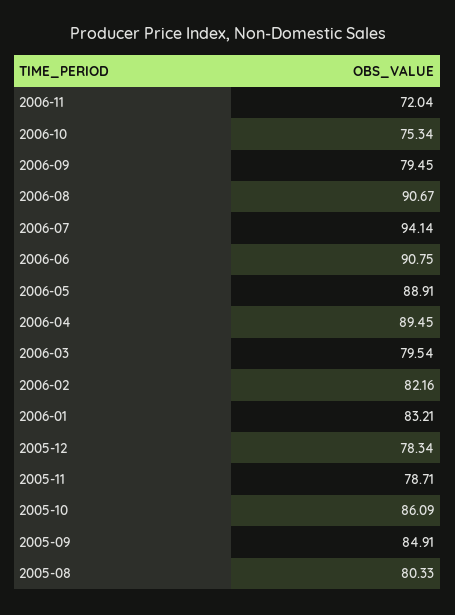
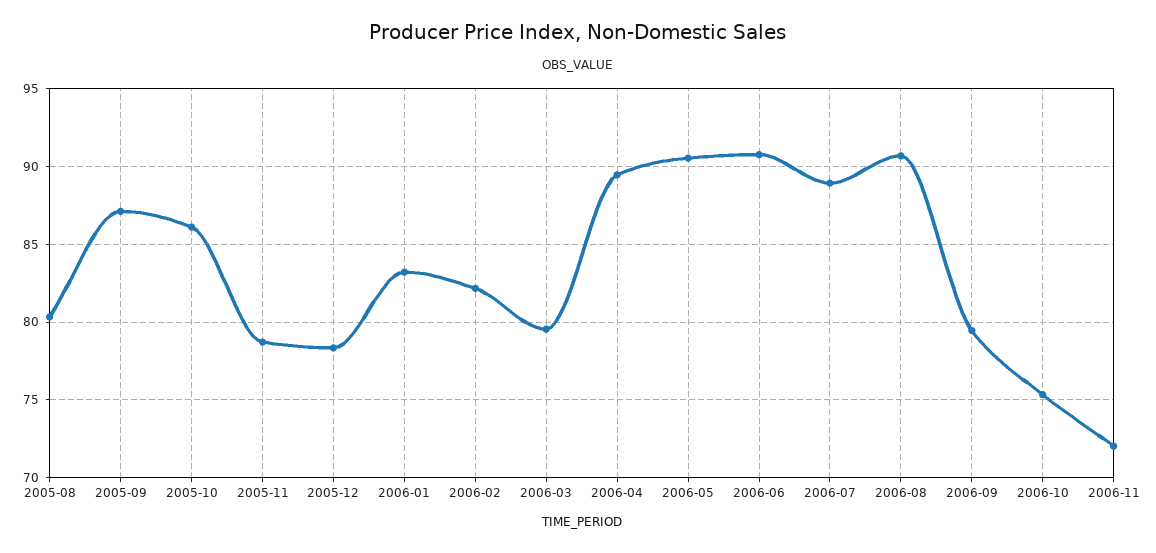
2006-07: 94.14 -> 89
2006-05: 88.91 -> 90.5
2005-09: 84.91 -> 87

